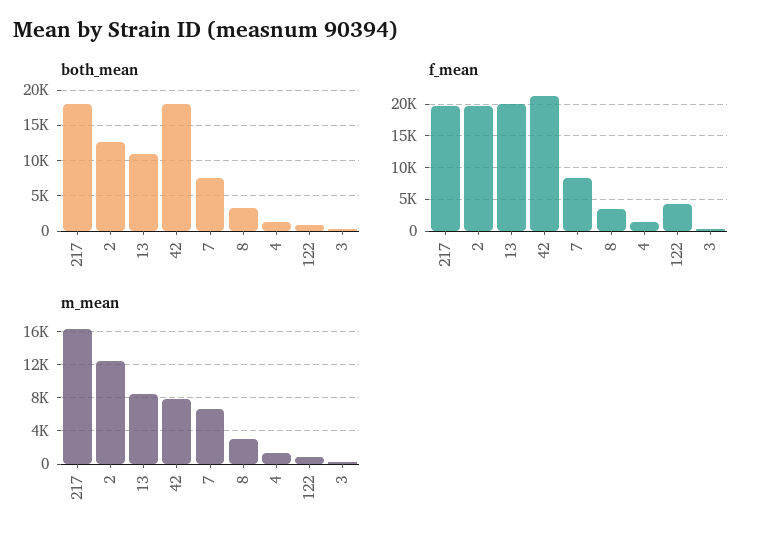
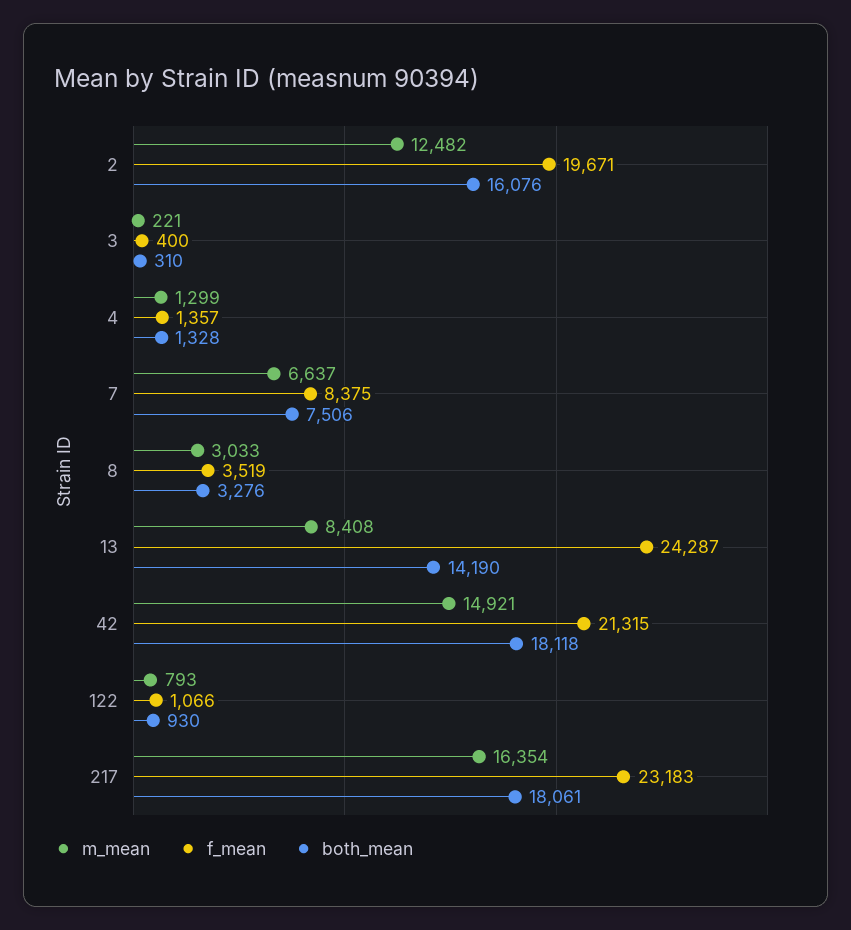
both_mean, 2: 13000 -> 16076
both_mean, 13: 11000 -> 14190
f_mean, 217: 20000 -> 23183
f_mean, 13: 20000 -> 24287
f_mean, 122: 4000 -> 1066
m_mean, 42: 8000 -> 14921

